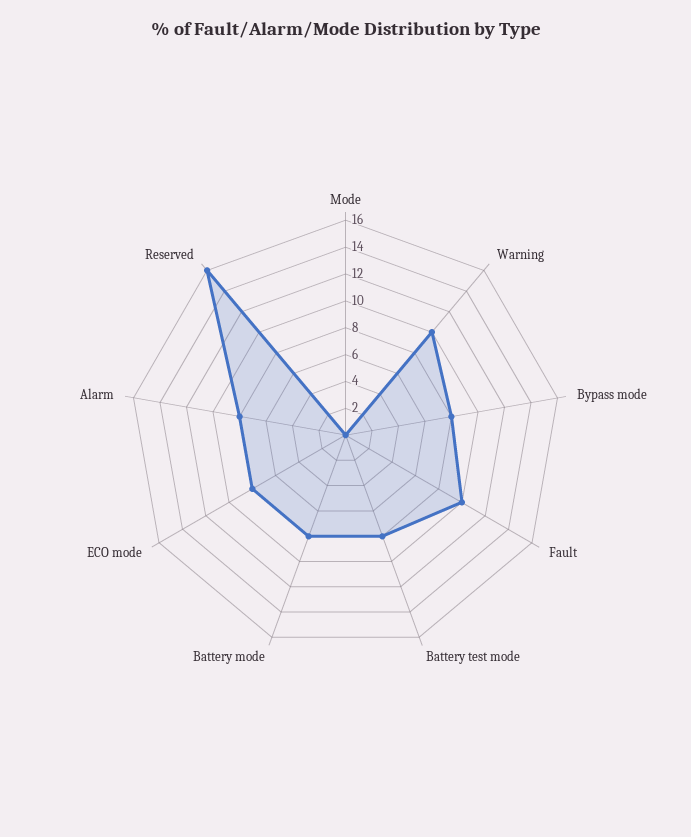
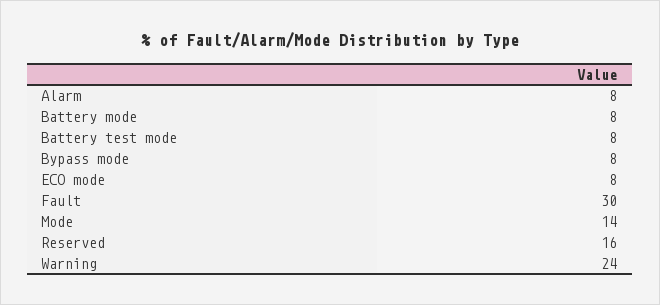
Mode: 0 -> 14
Warning: 10 -> 24
Fault: 10 -> 30

